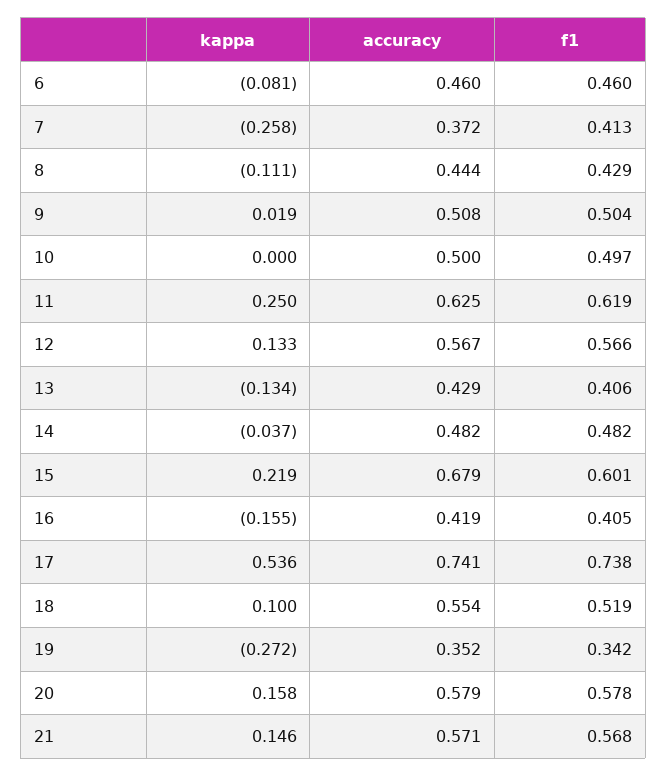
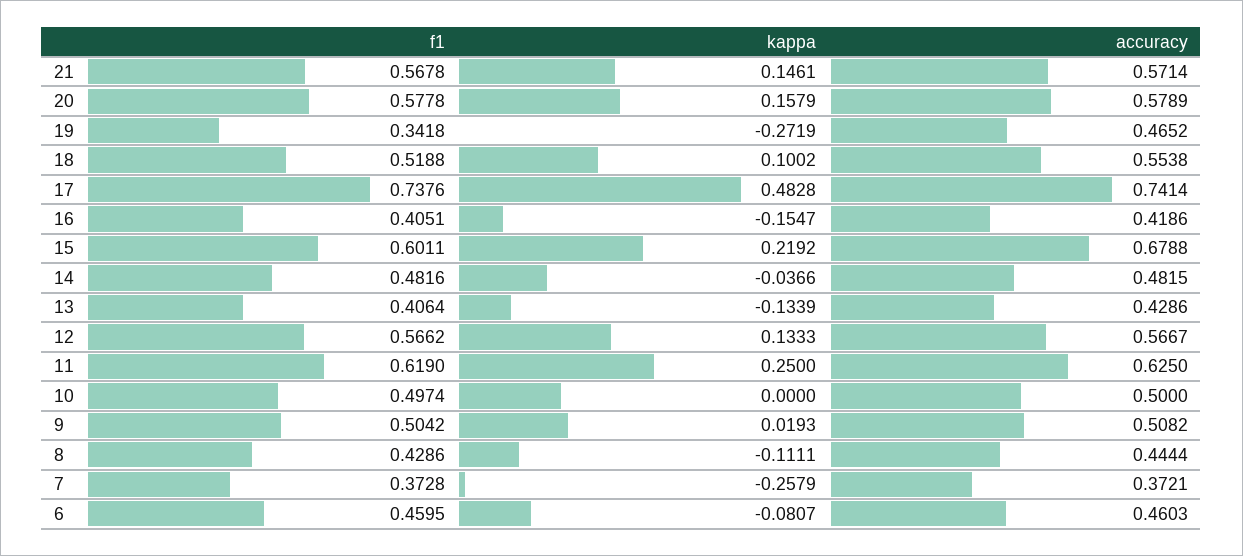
f1, 7: 0.413 -> 0.3728
kappa, 17: 0.536 -> 0.4828
accuracy, 19: 0.352 -> 0.4652

